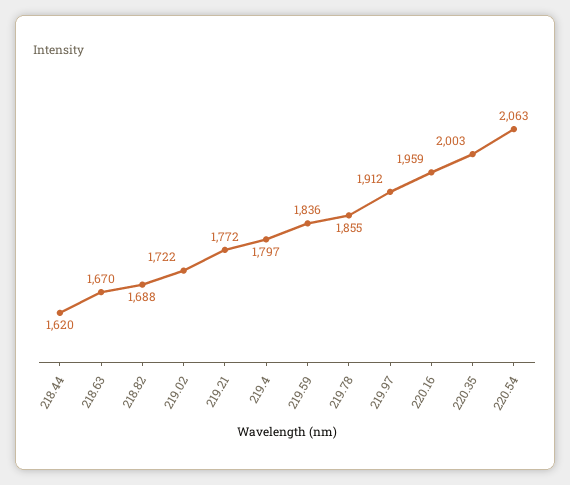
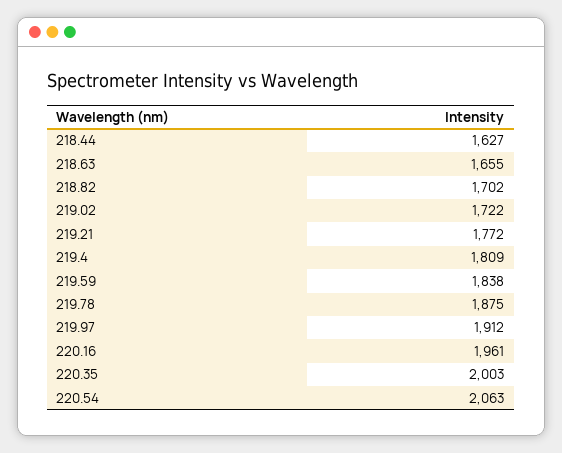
218.44: 1620 -> 1627
218.63: 1670 -> 1655
218.82: 1688 -> 1702
219.4: 1797 -> 1809
219.59: 1836 -> 1838
219.78: 1855 -> 1875
220.16: 1959 -> 1961

